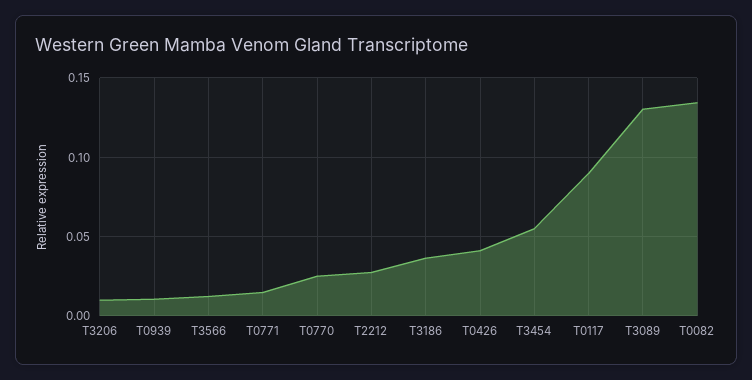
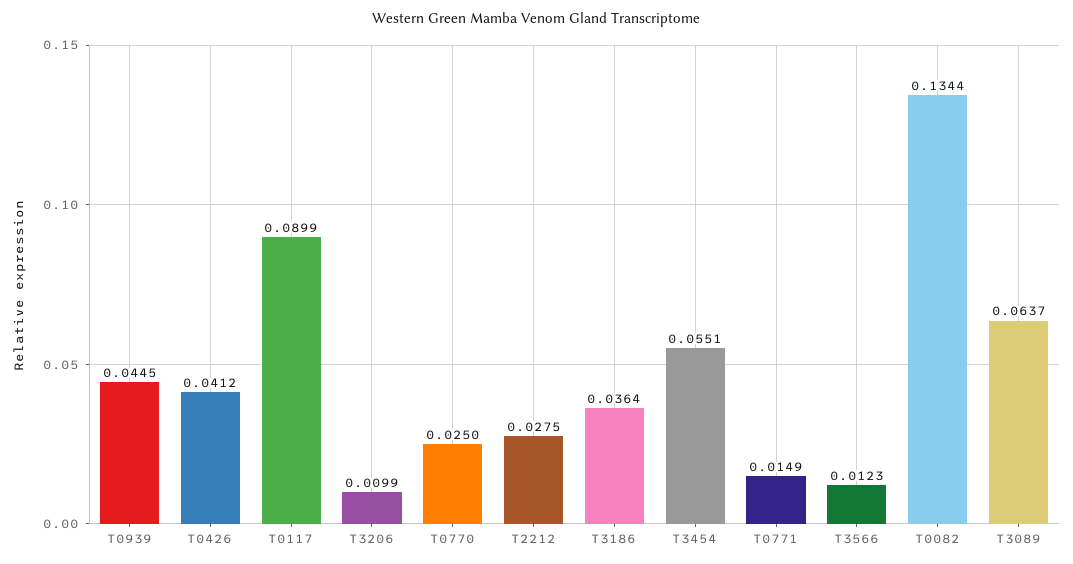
T0939: 0.01 -> 0.0445
T3089: 0.13 -> 0.0637

